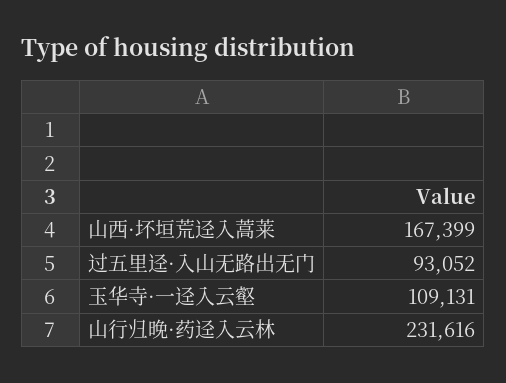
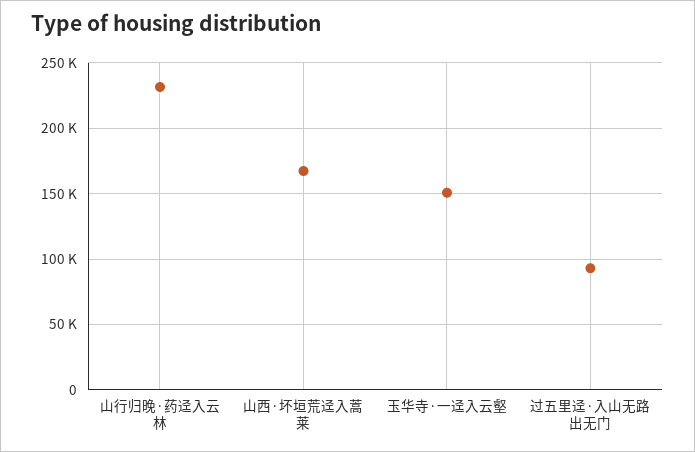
玉华寺·一迳入云壑: 109131 -> 150000

